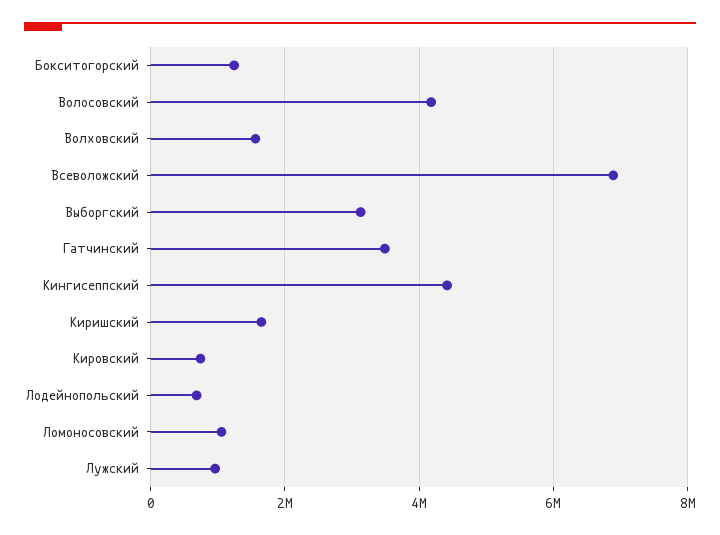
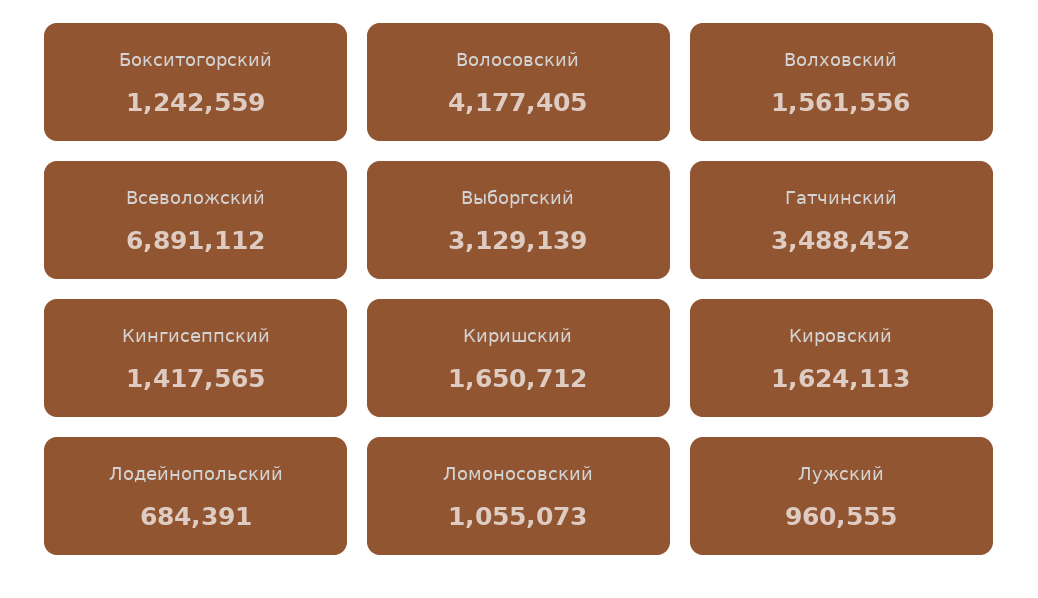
Кингисеппский: 4400000 -> 1417565
Кировский: 800000 -> 1624113

